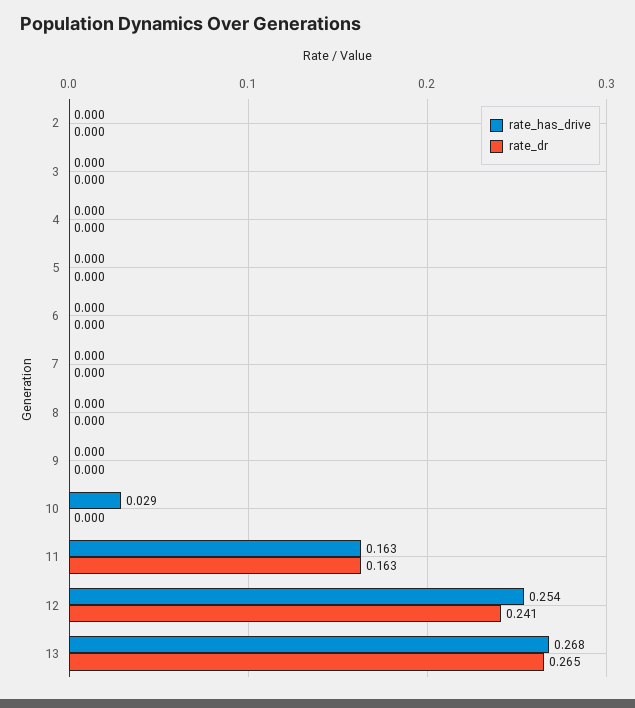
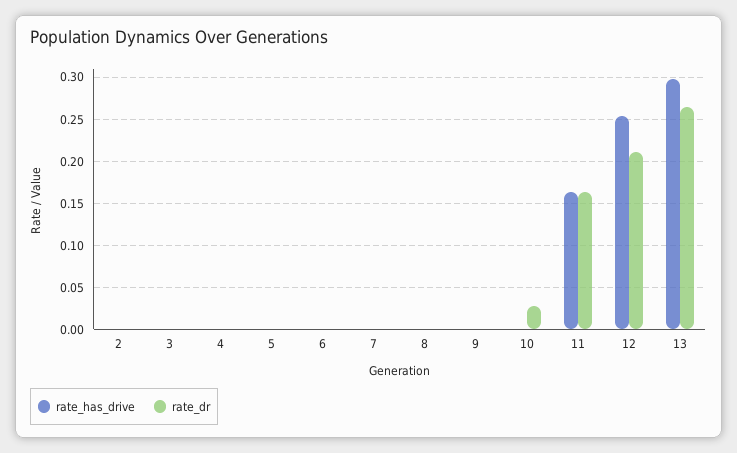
rate_has_drive, 10: 0.029 -> 0
rate_dr, 10: 0 -> 0.03
rate_dr, 12: 0.241 -> 0.21
rate_has_drive, 13: 0.268 -> 0.3

